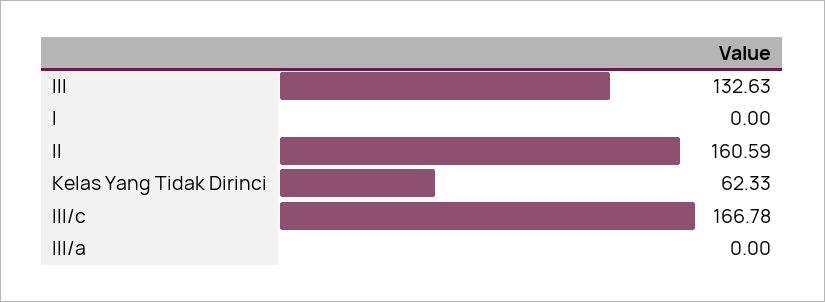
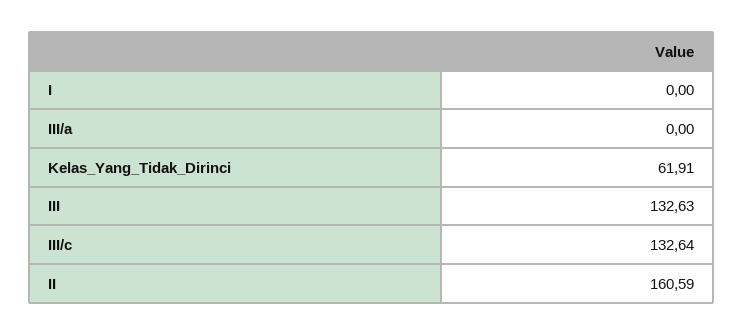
Kelas Yang Tidak Dirinci: 62.33 -> 61.91
III/c: 166.78 -> 132.64

